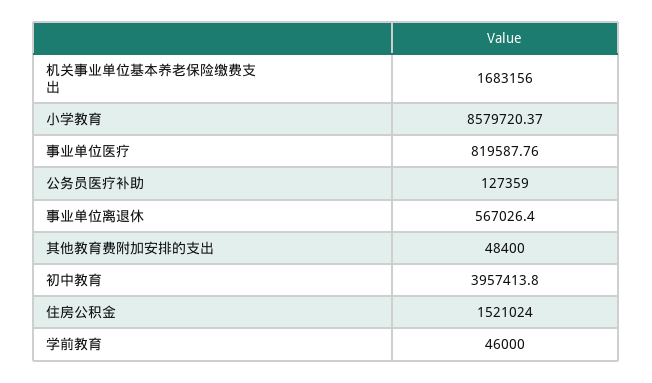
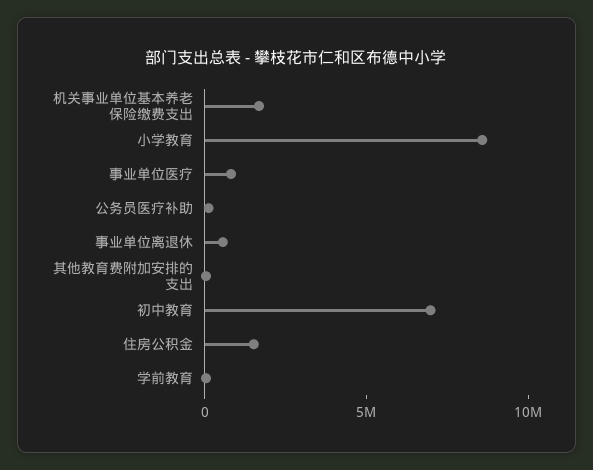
初中教育: 3957413.8 -> 7000000

